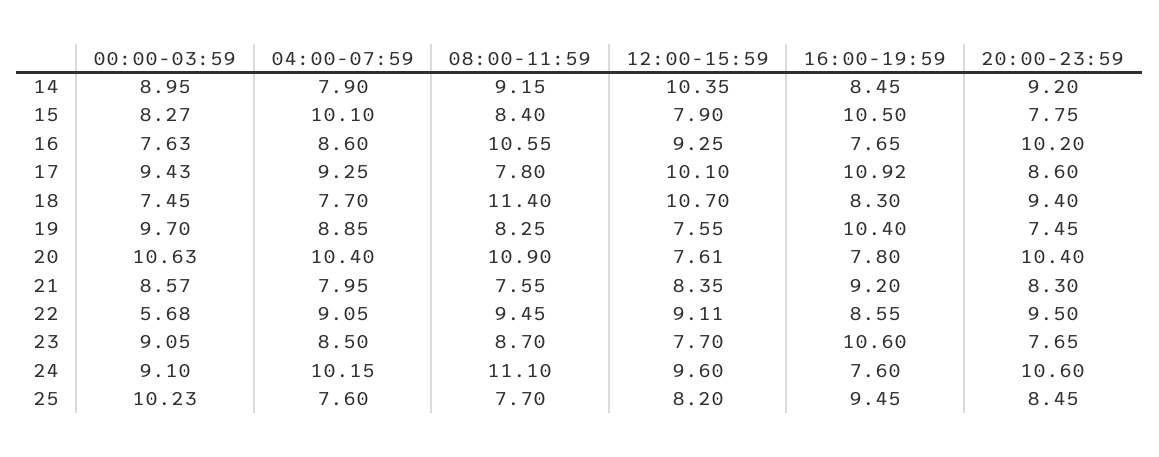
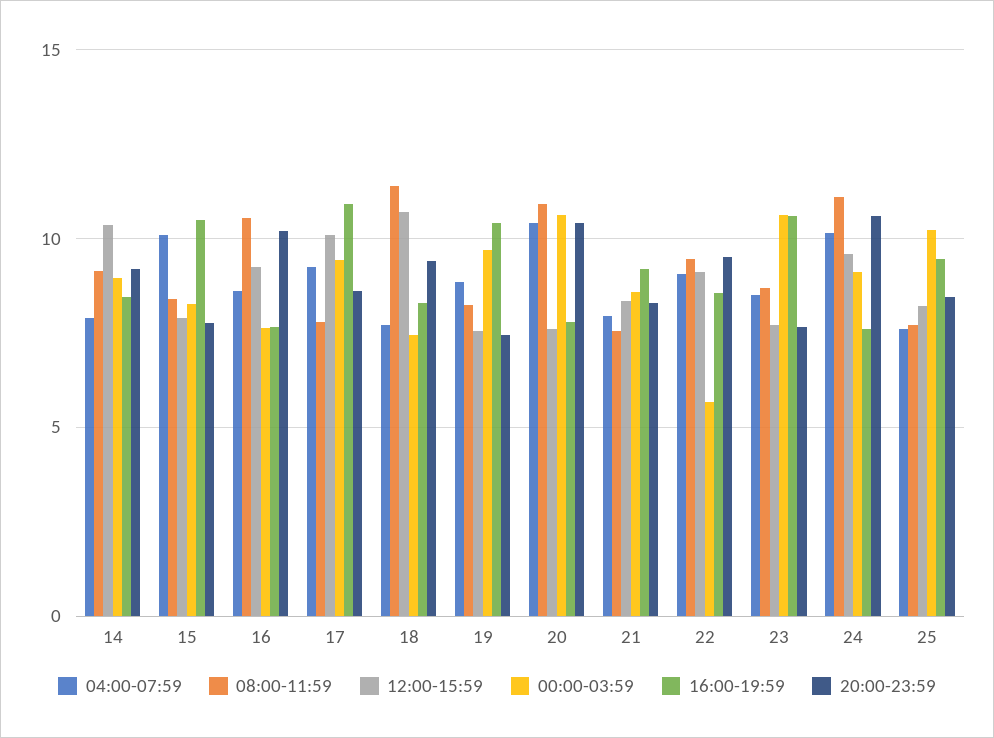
00:00-03:59, 23: 9.05 -> 10.5

